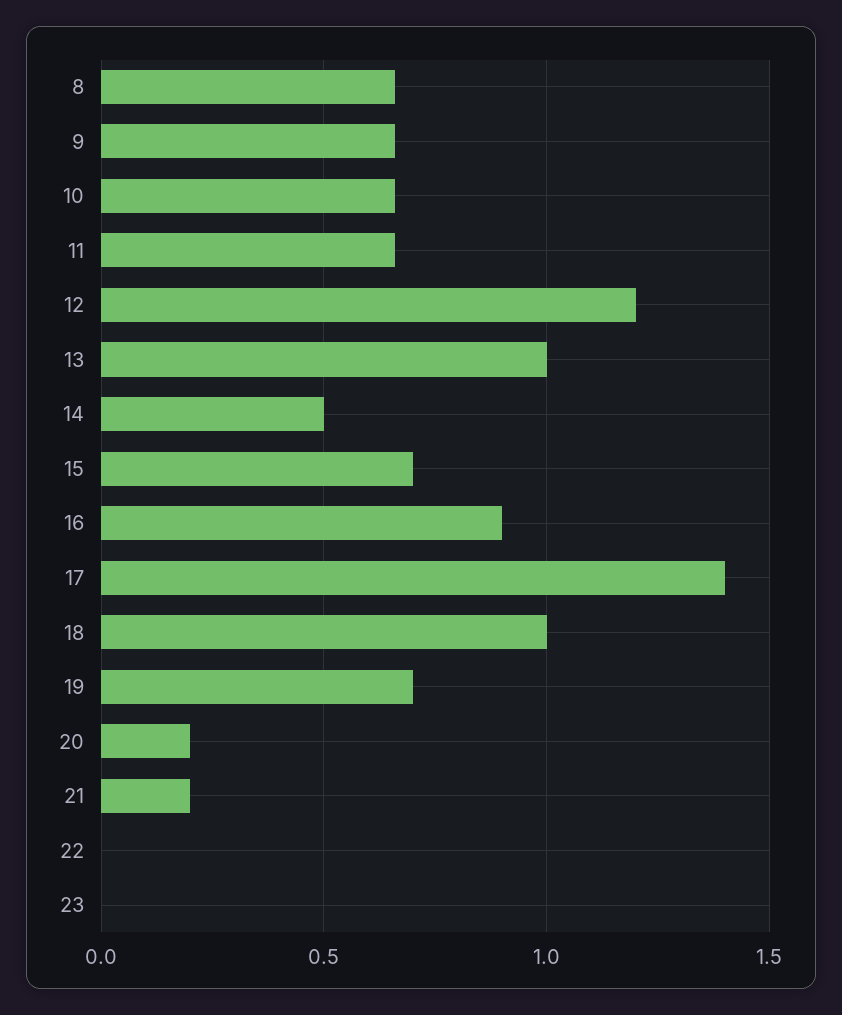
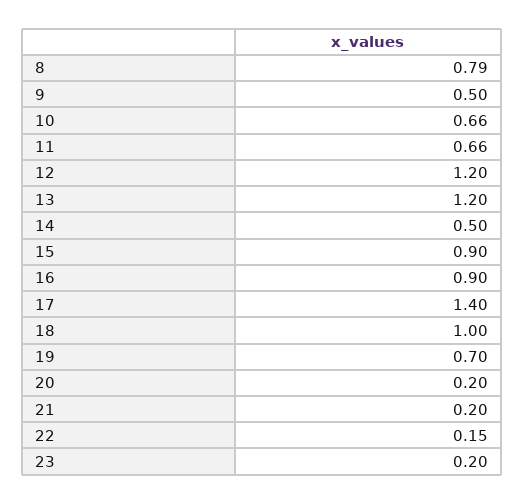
8: 0.65 -> 0.79
9: 0.65 -> 0.5
13: 1 -> 1.2
15: 0.7 -> 0.9
22: 0 -> 0.15
23: 0 -> 0.2

